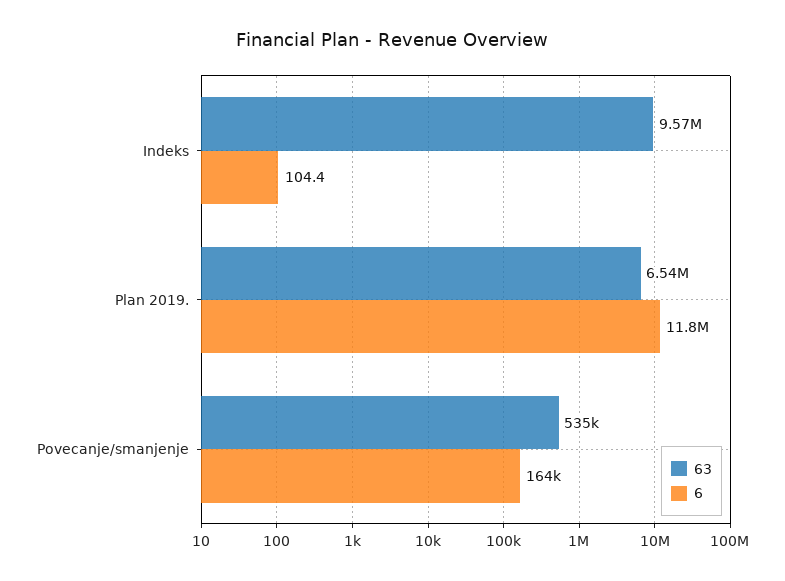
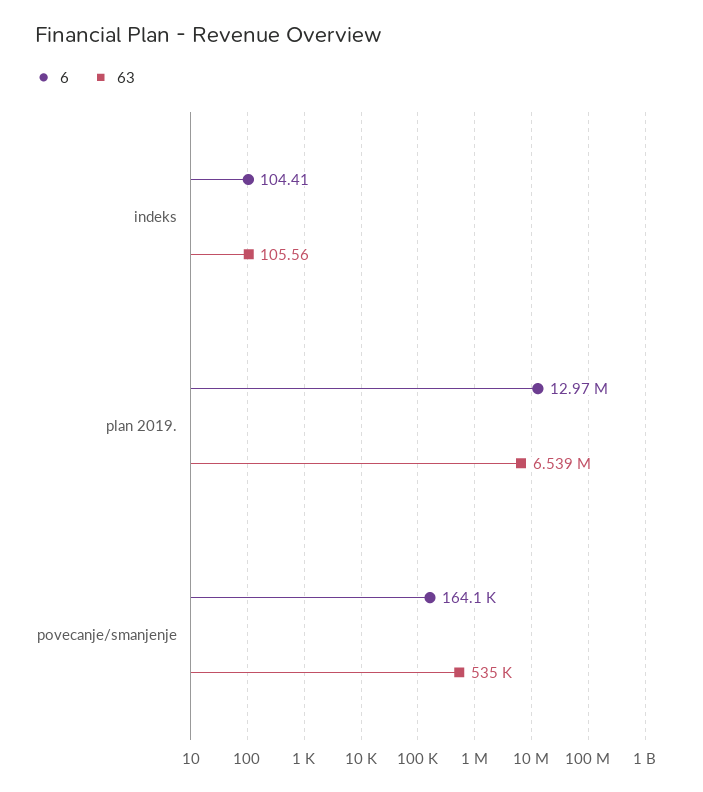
63, Indeks: 9570000 -> 105.56
6, Plan 2019.: 11800000 -> 12970000

